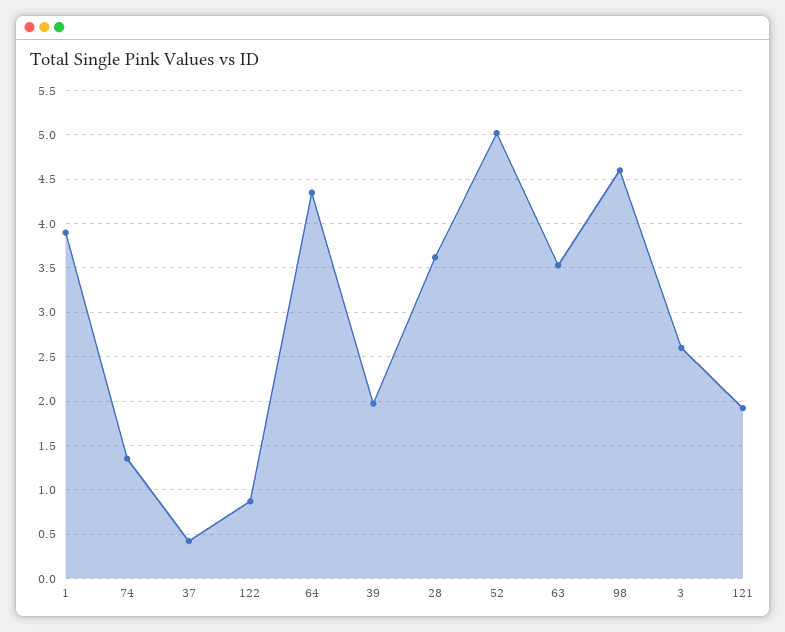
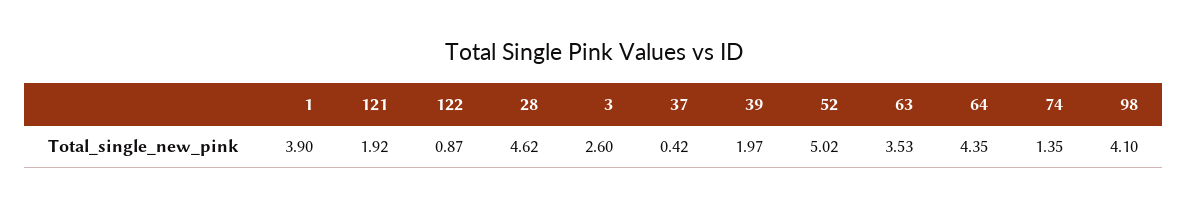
28: 3.6 -> 4.62
98: 4.6 -> 4.1

